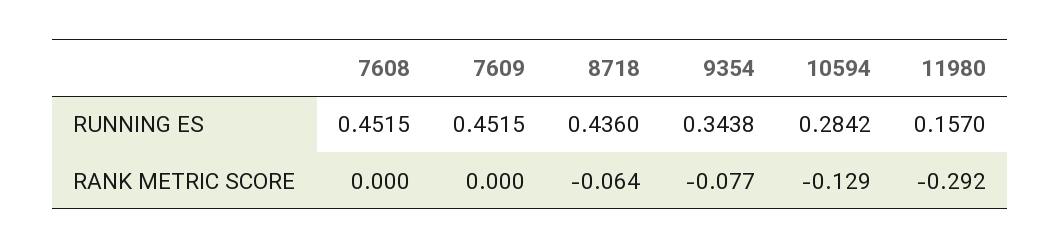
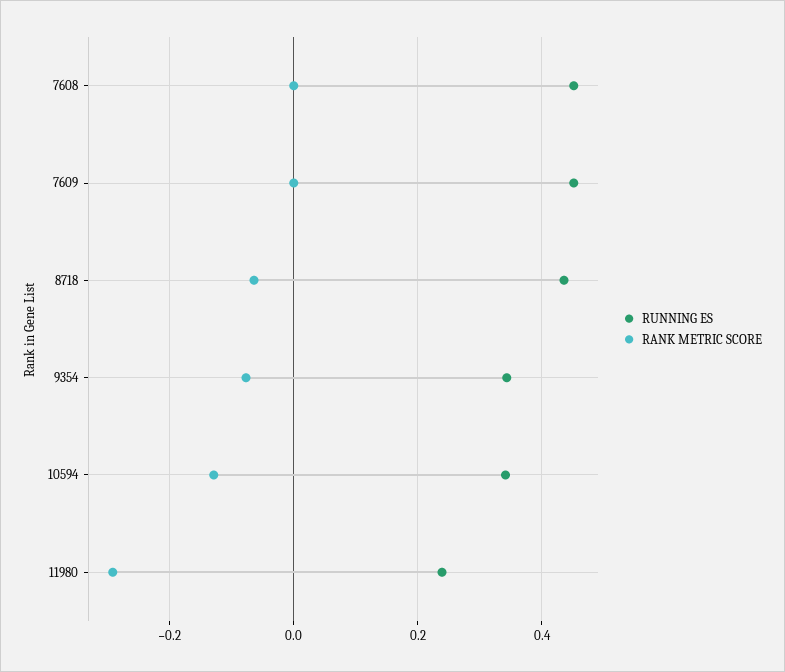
RUNNING ES, 10594: 0.2842 -> 0.34
RUNNING ES, 11980: 0.157 -> 0.24

